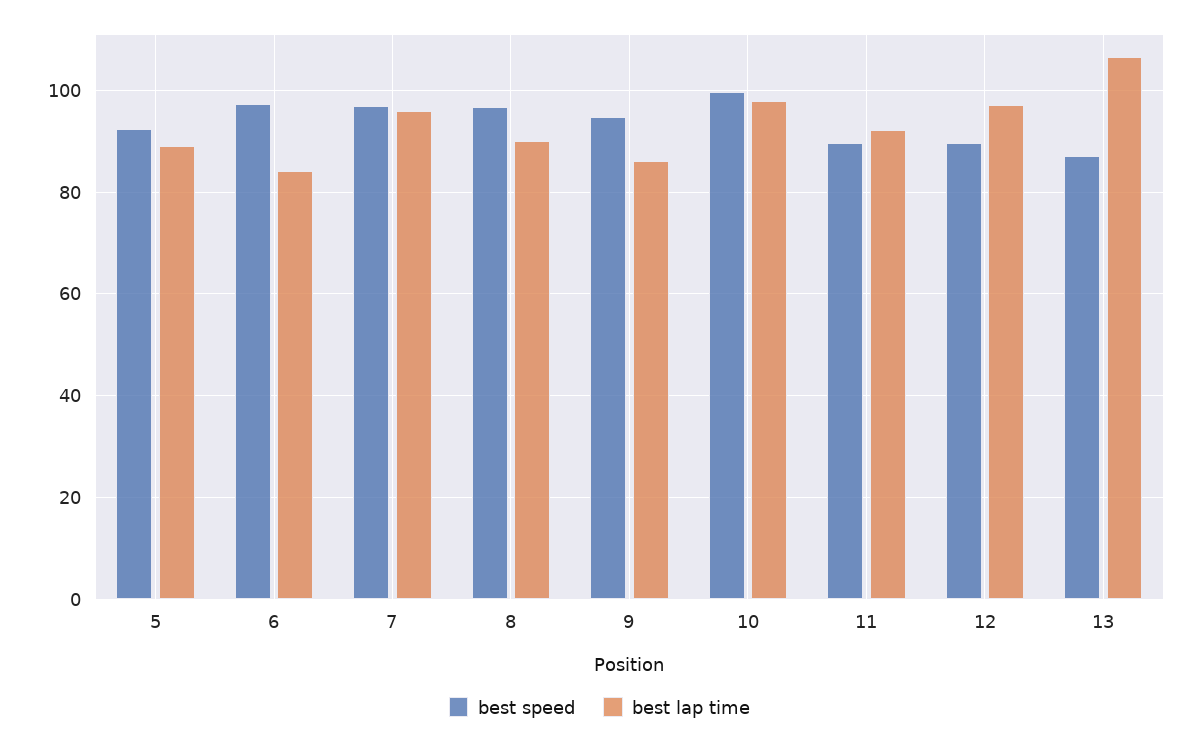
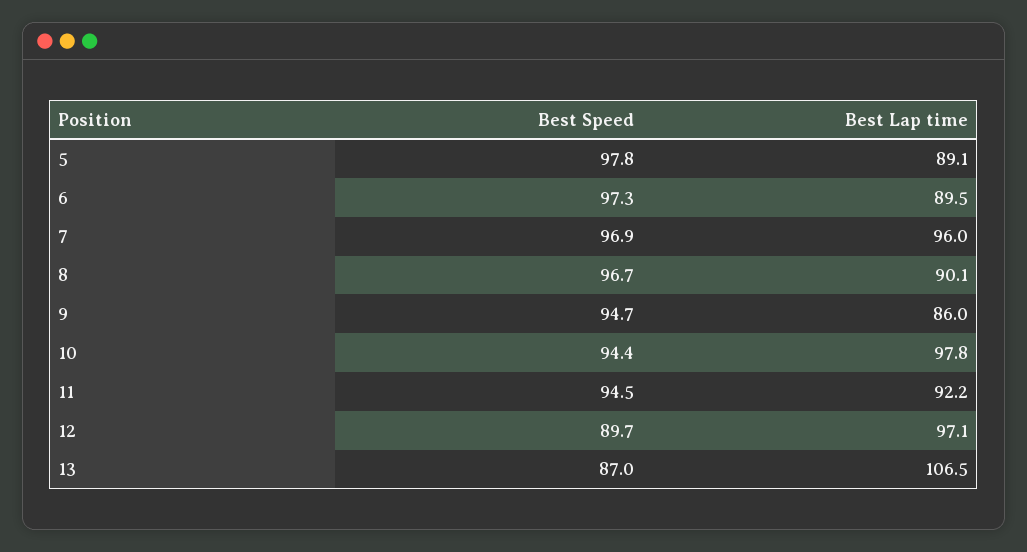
best speed, 5: 92 -> 97.8
best lap time, 6: 84 -> 89.5
best speed, 10: 100 -> 94.4
best speed, 11: 90 -> 94.5

